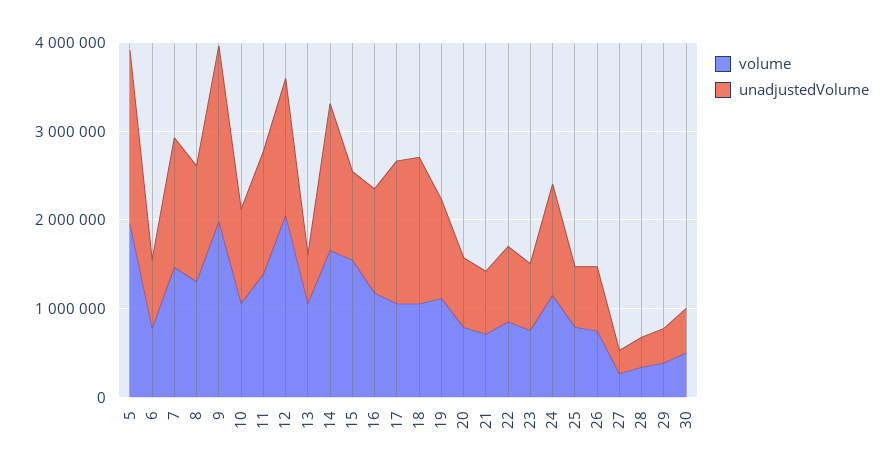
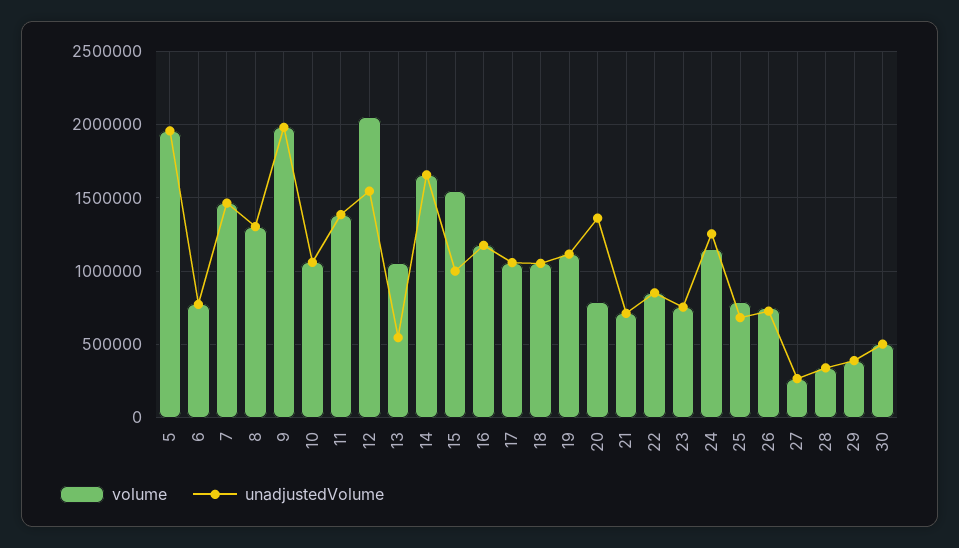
unadjustedVolume, 17: 1600000 -> 1050000
unadjustedVolume, 18: 1600000 -> 1050000
unadjustedVolume, 20: 800000 -> 1350000

